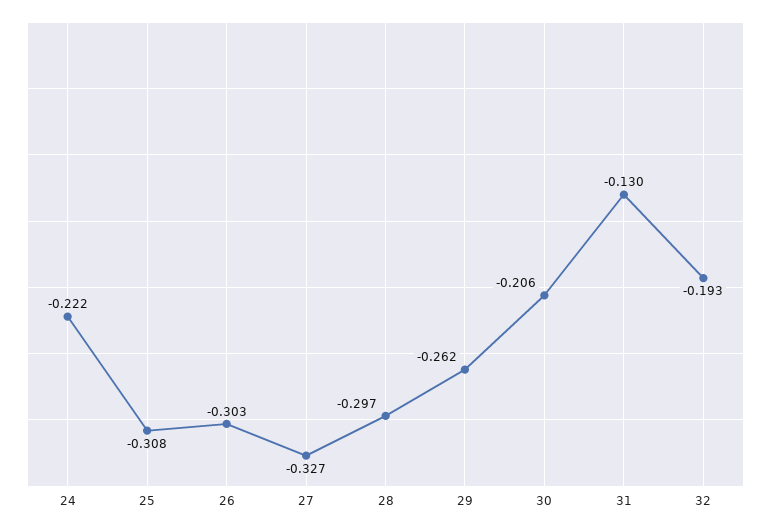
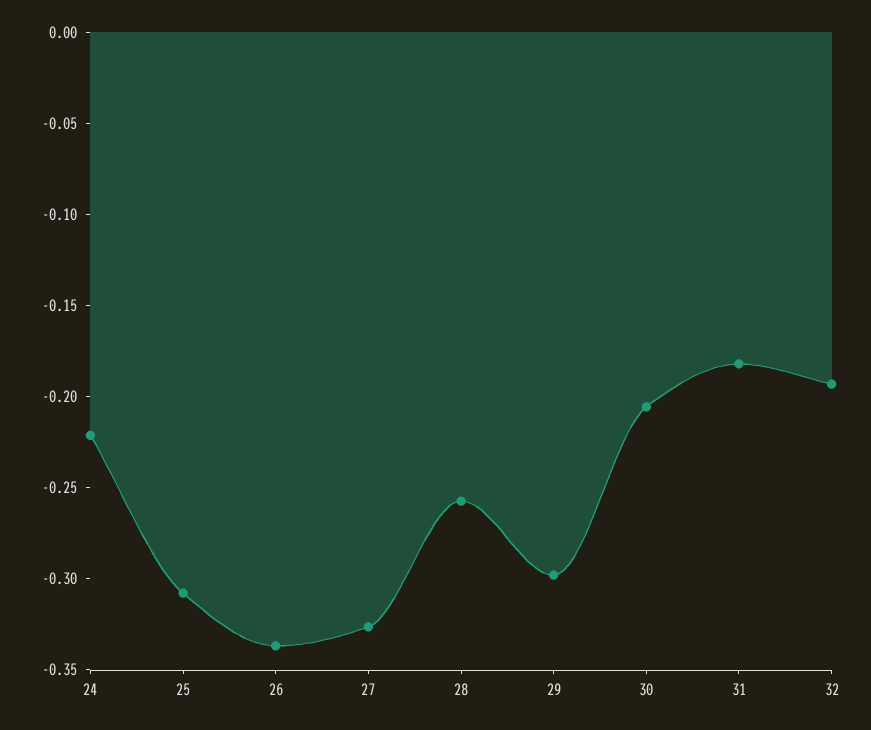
26: -0.303 -> -0.34
28: -0.297 -> -0.26
29: -0.262 -> -0.3
31: -0.13 -> -0.18

